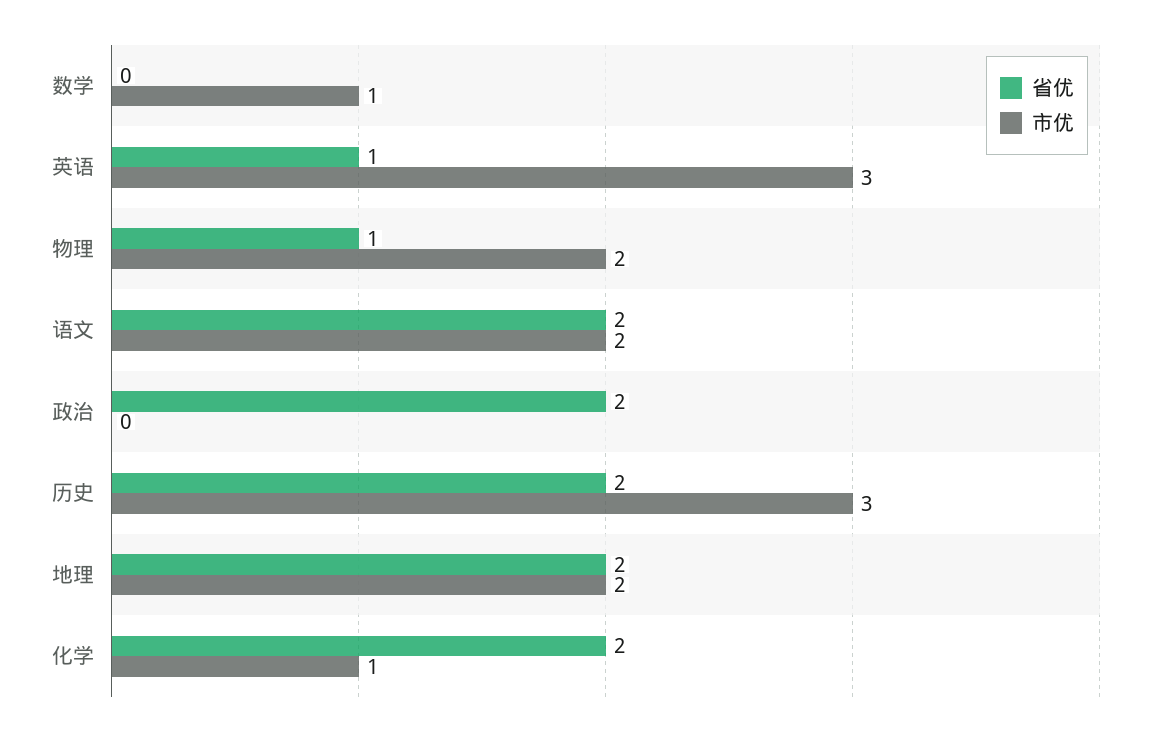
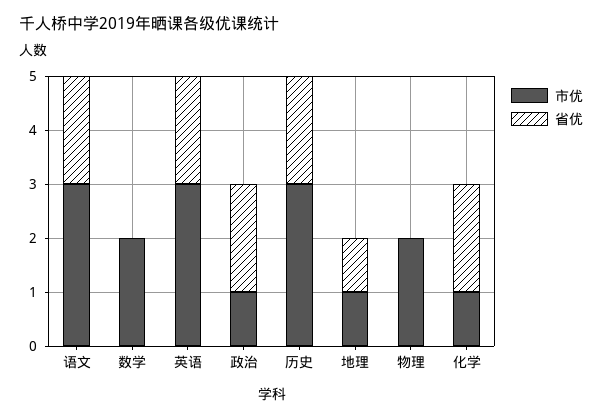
市优, 数学: 1 -> 2
省优, 英语: 1 -> 2
省优, 物理: 1 -> 0
市优, 语文: 2 -> 3
市优, 政治: 0 -> 1
省优, 地理: 2 -> 1
市优, 地理: 2 -> 1

